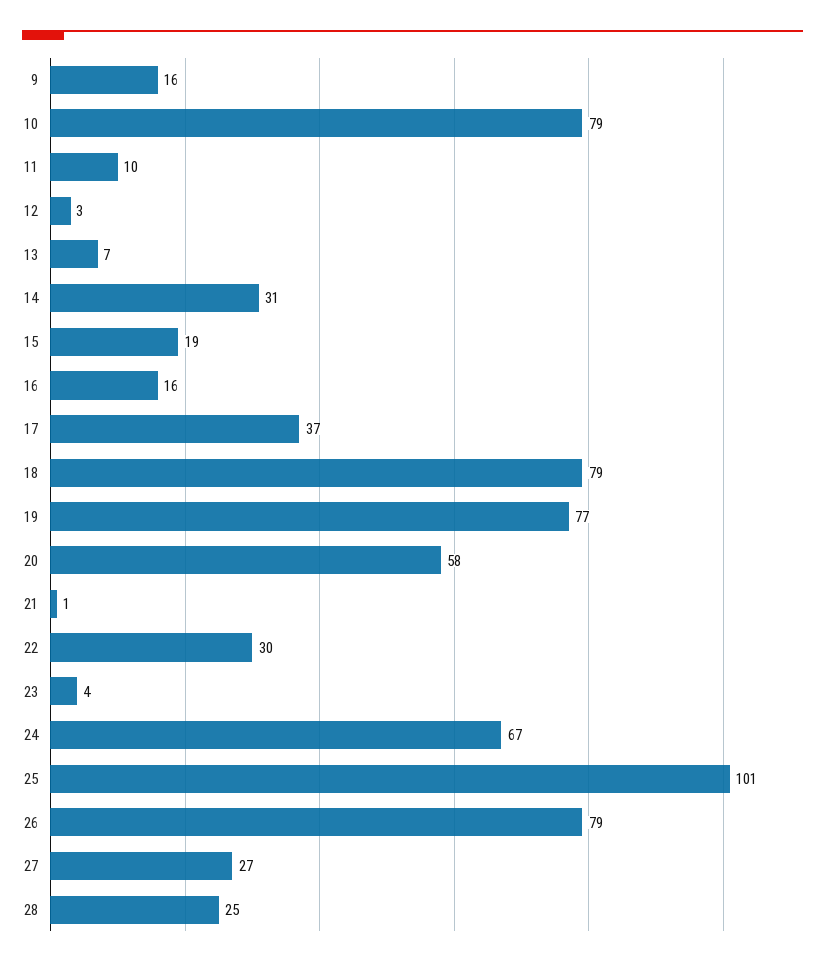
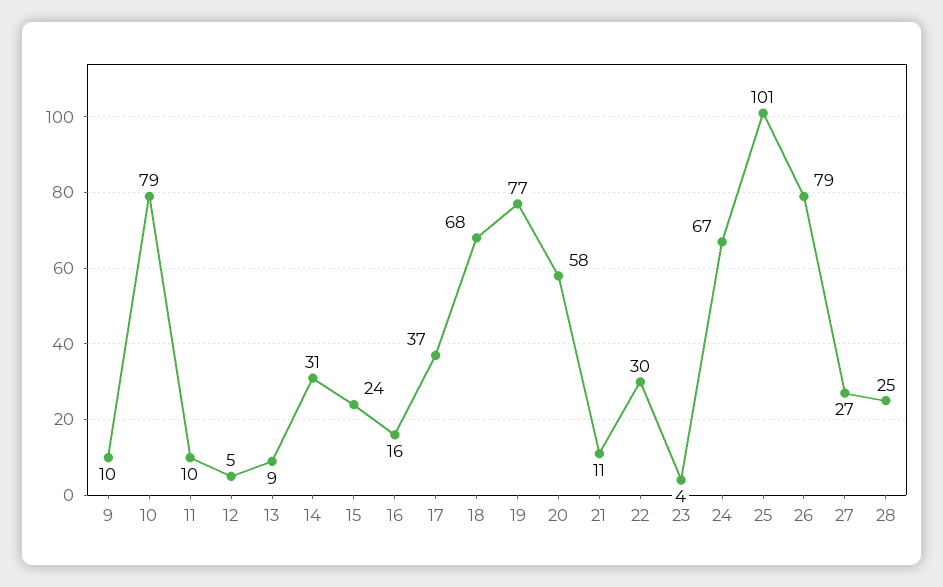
9: 16 -> 10
12: 3 -> 5
13: 7 -> 9
15: 19 -> 24
18: 79 -> 68
21: 1 -> 11

